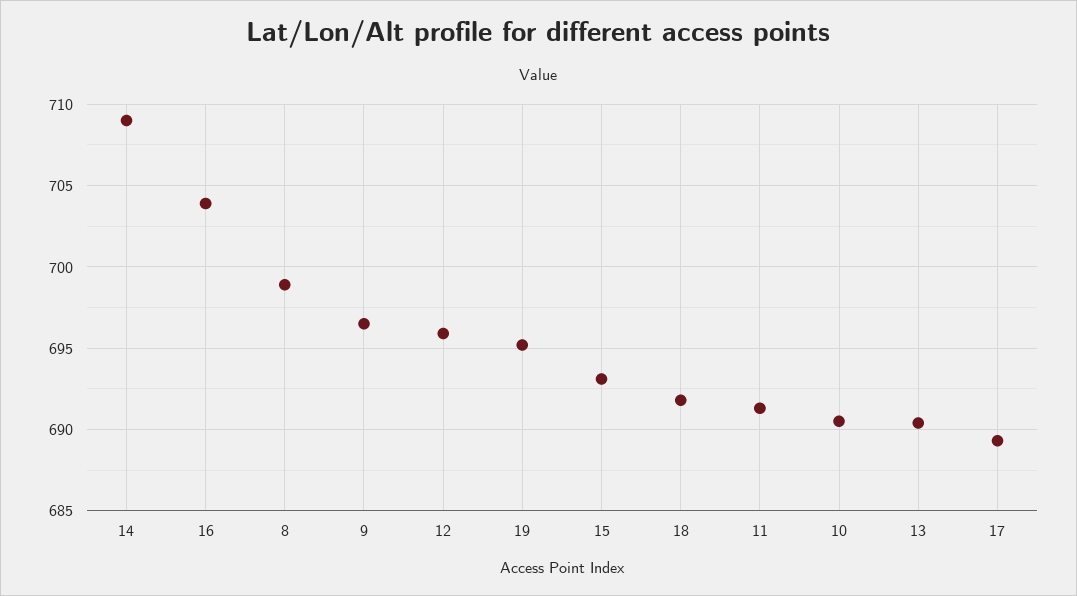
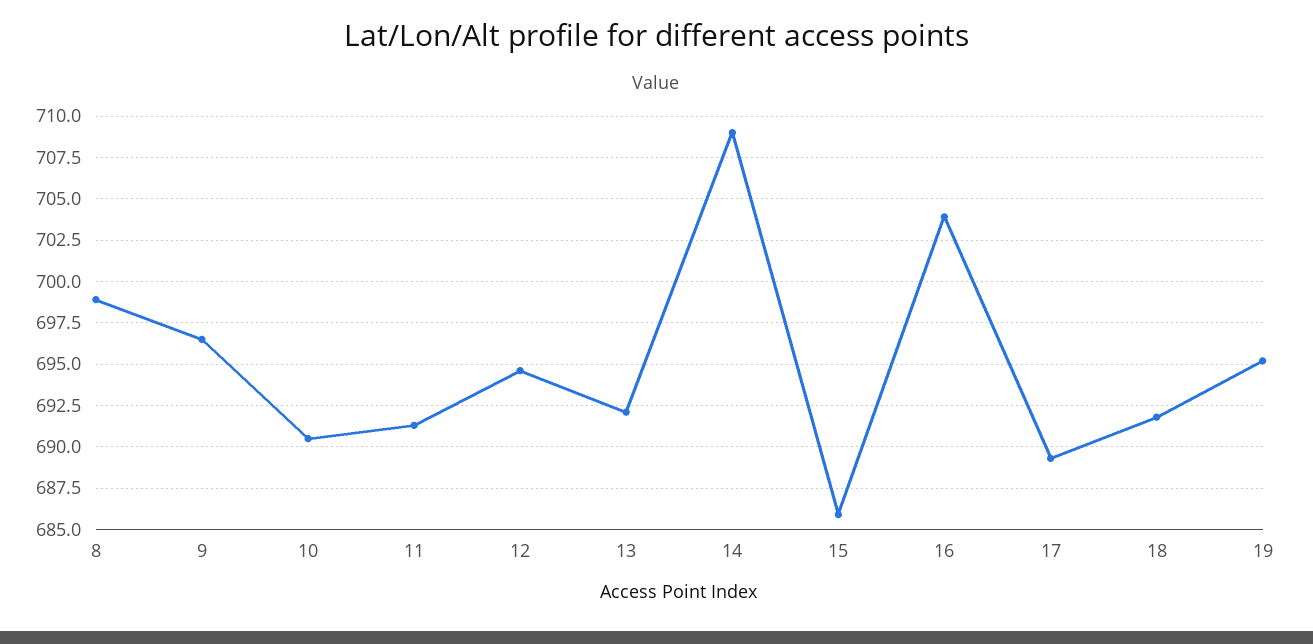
12: 696 -> 694.5
15: 693 -> 686
13: 690.5 -> 692

